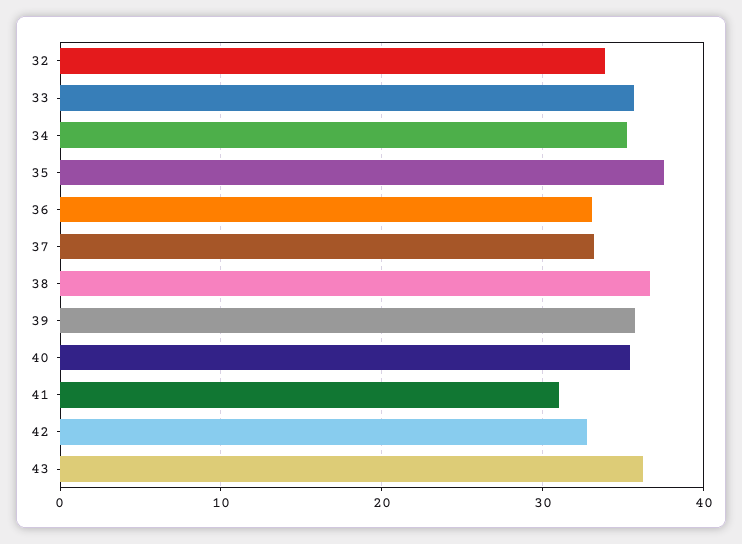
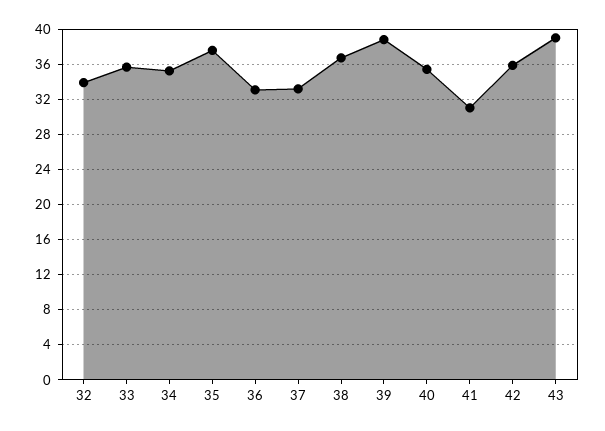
39: 36 -> 39
42: 33 -> 36
43: 36 -> 39

